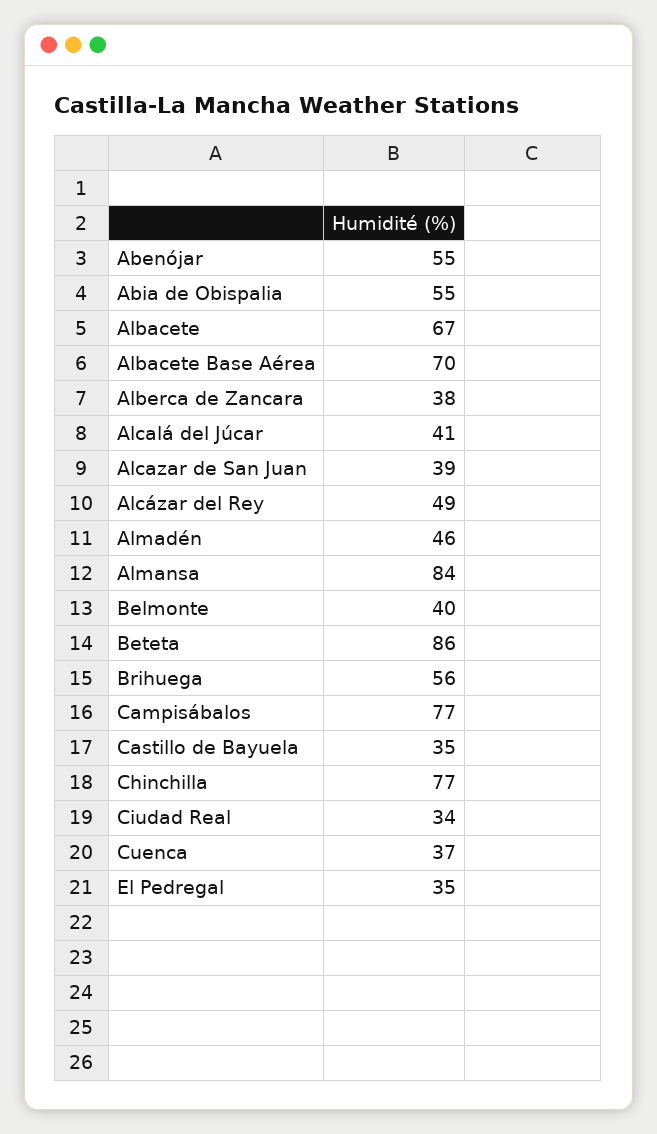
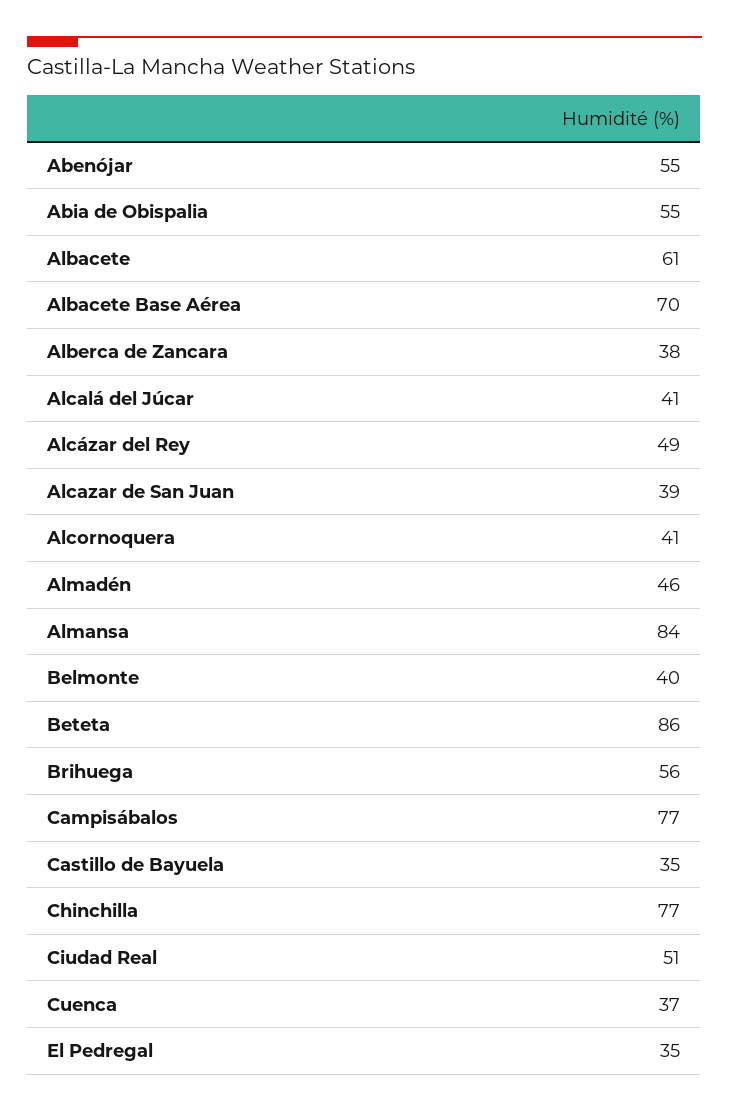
Albacete: 67 -> 61
Ciudad Real: 34 -> 51
Alcornoquera: none -> 41

